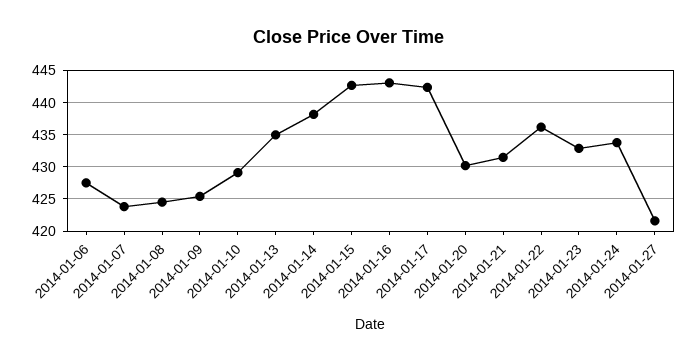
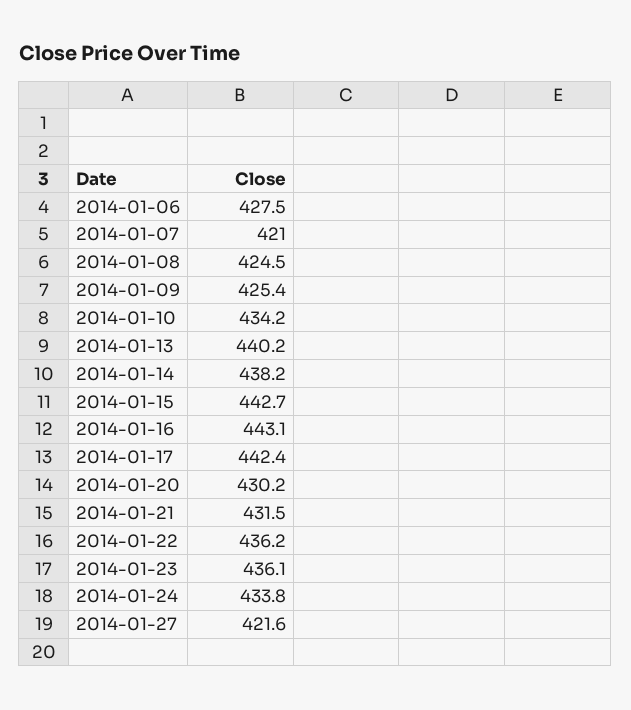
2014-01-07: 424 -> 421
2014-01-10: 429 -> 434.2
2014-01-13: 435 -> 440.2
2014-01-23: 433 -> 436.1

